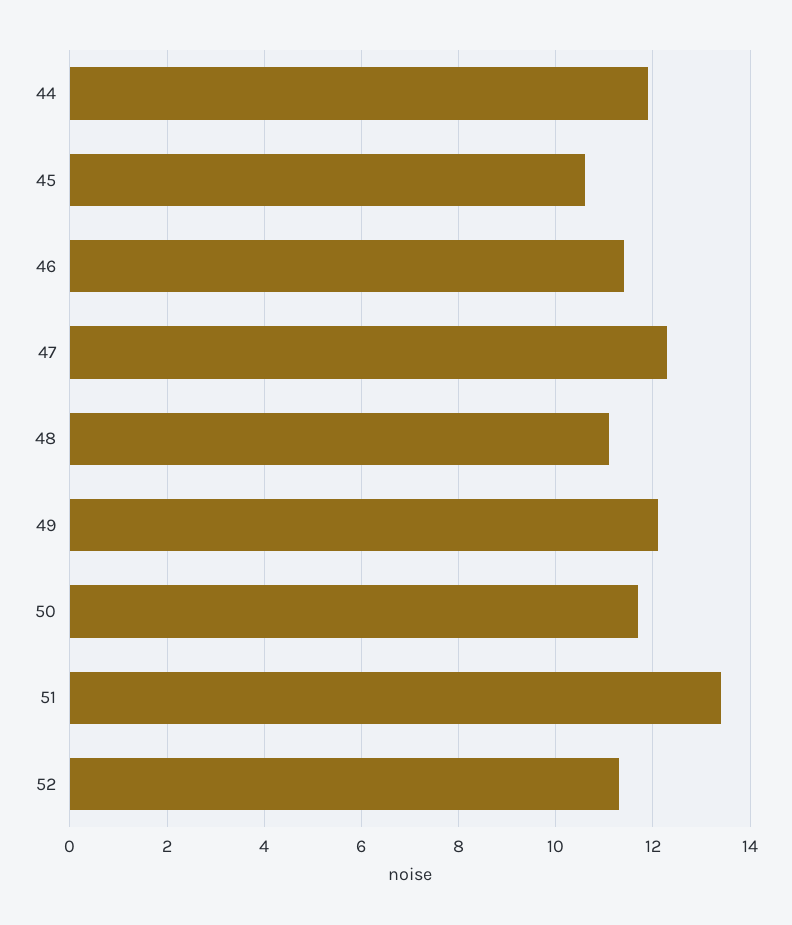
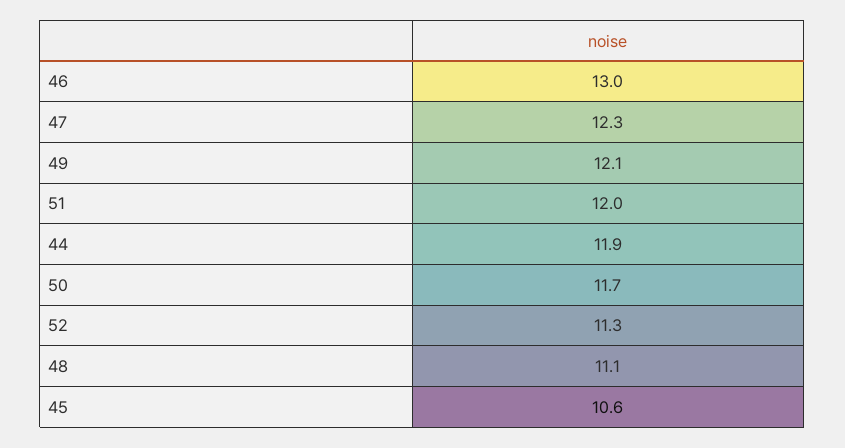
46: 11.5 -> 13
51: 13.5 -> 12

